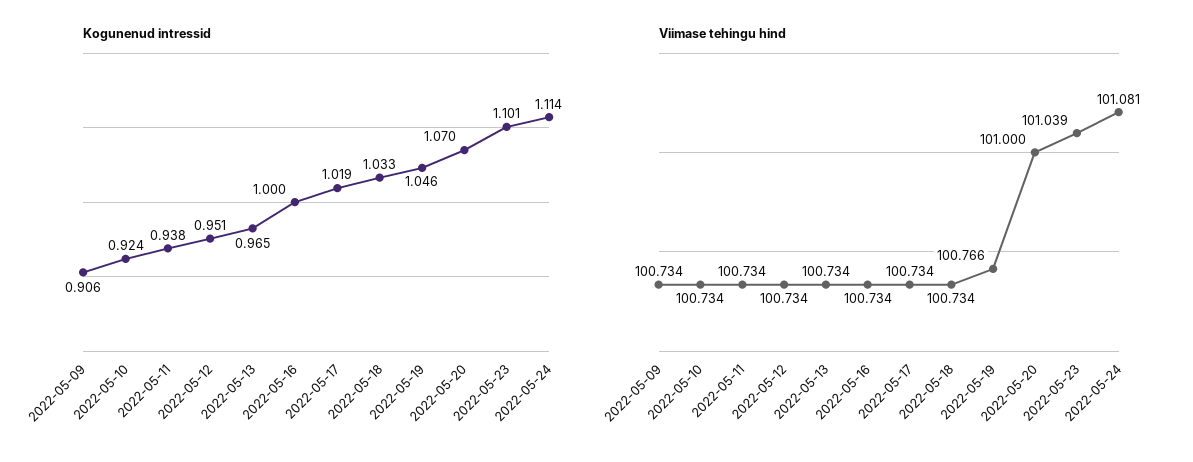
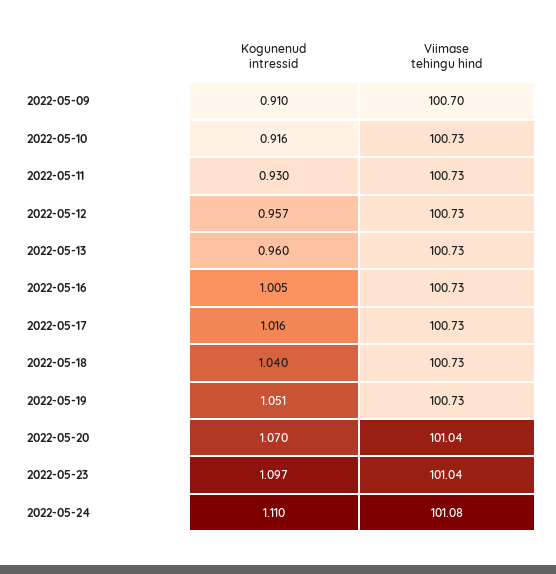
Kogunenud intressid, 2022-05-09: 0.906 -> 0.91
Kogunenud intressid, 2022-05-10: 0.924 -> 0.916
Kogunenud intressid, 2022-05-11: 0.938 -> 0.93
Kogunenud intressid, 2022-05-12: 0.951 -> 0.957
Kogunenud intressid, 2022-05-13: 0.965 -> 0.96
Kogunenud intressid, 2022-05-16: 1 -> 1.005
Kogunenud intressid, 2022-05-17: 1.019 -> 1.016
Kogunenud intressid, 2022-05-18: 1.033 -> 1.04
Kogunenud intressid, 2022-05-19: 1.046 -> 1.051
Kogunenud intressid, 2022-05-23: 1.101 -> 1.097
Kogunenud intressid, 2022-05-24: 1.114 -> 1.11
Viimase tehingu hind, 2022-05-09: 100.734 -> 100.7
Viimase tehingu hind, 2022-05-19: 100.766 -> 100.73
Viimase tehingu hind, 2022-05-20: 101 -> 101.04

